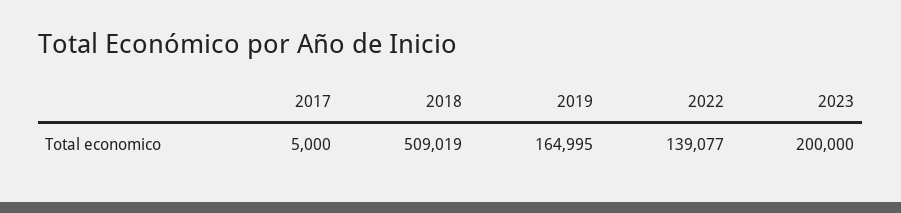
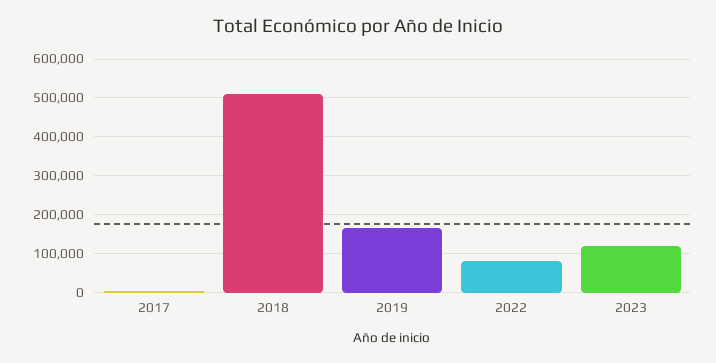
2022: 139077 -> 80000
2023: 200000 -> 120000

